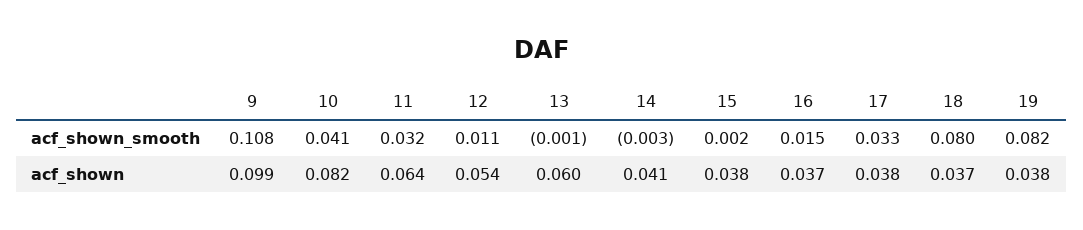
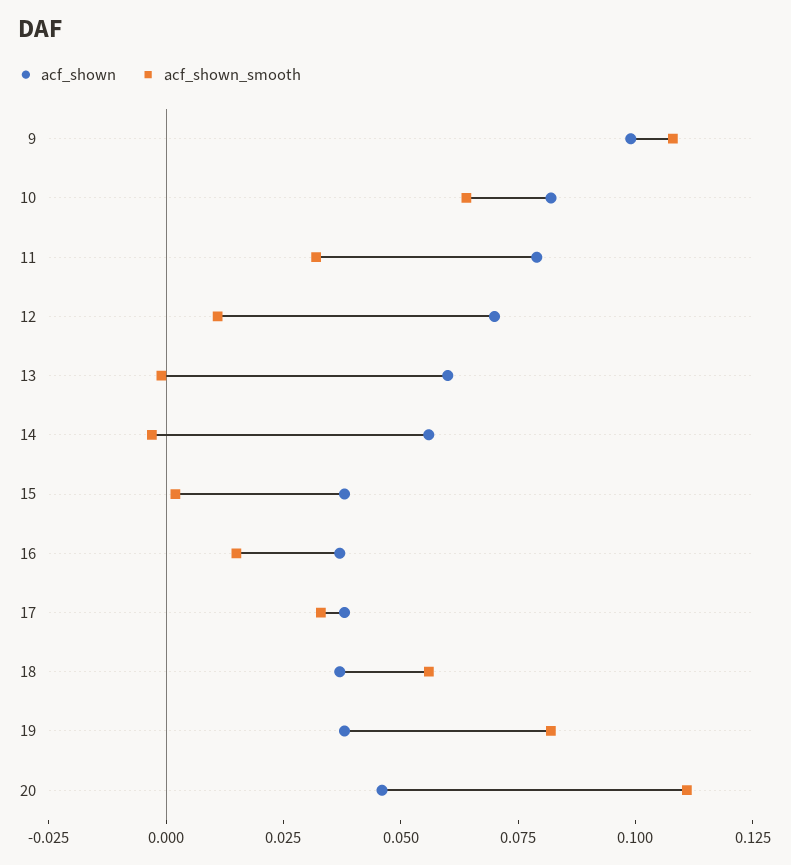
acf_shown_smooth, 10: 0.041 -> 0.065
acf_shown_smooth, 18: 0.08 -> 0.055
acf_shown, 11: 0.064 -> 0.08
acf_shown, 12: 0.054 -> 0.07
acf_shown, 14: 0.041 -> 0.055
acf_shown, 20: none -> 0.045
acf_shown_smooth, 20: none -> 0.11

